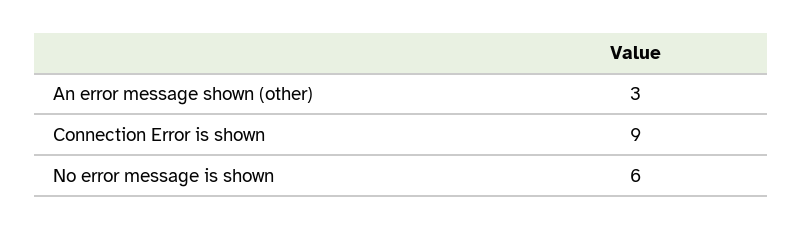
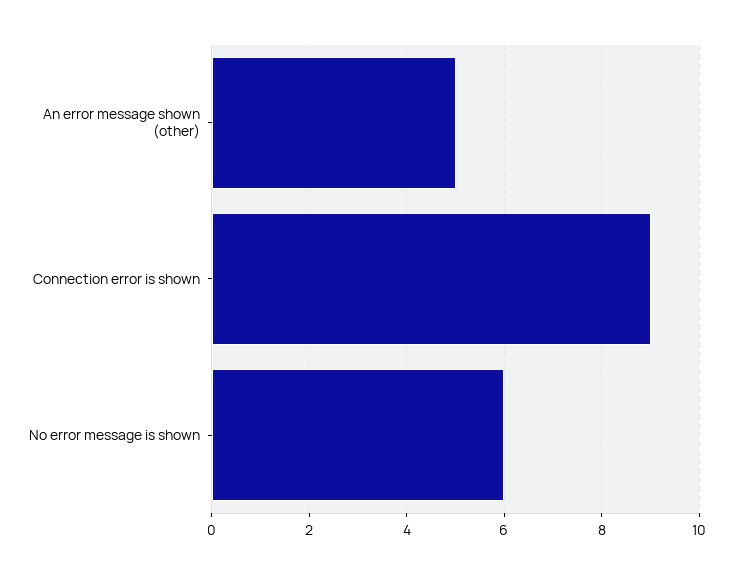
An error message shown (other): 3 -> 5

